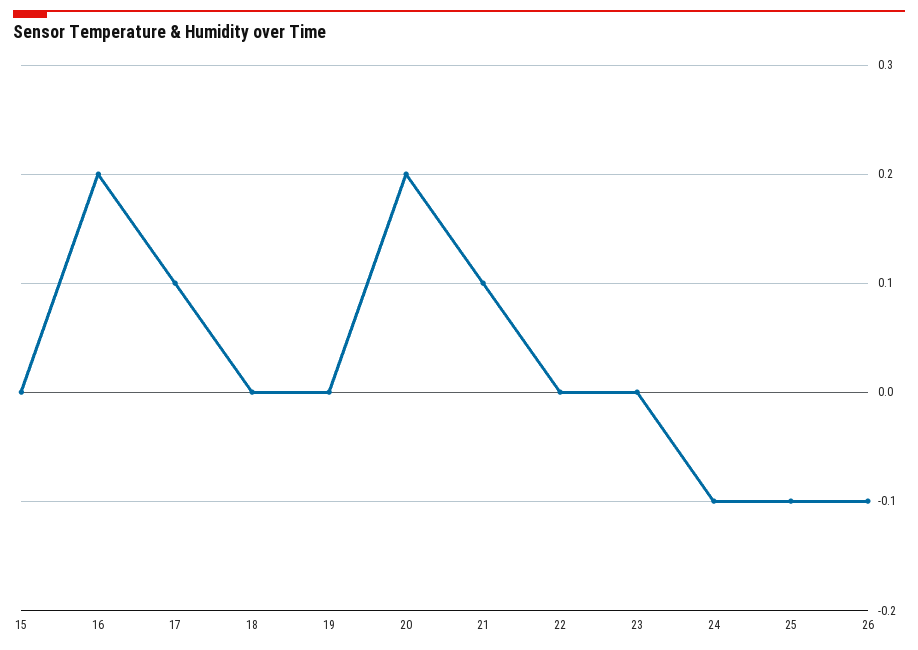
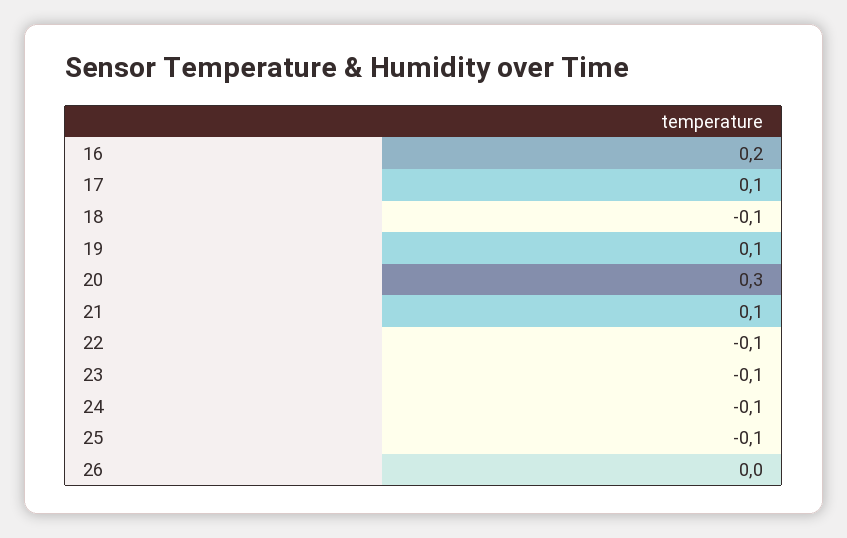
15: 0 -> none
18: 0 -> -0.1
19: 0 -> 0.1
20: 0.2 -> 0.3
22: 0 -> -0.1
23: 0 -> -0.1
26: -0.1 -> 0

